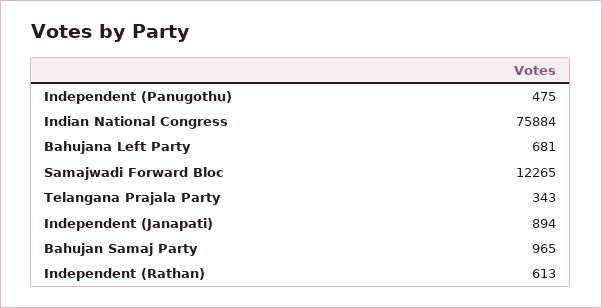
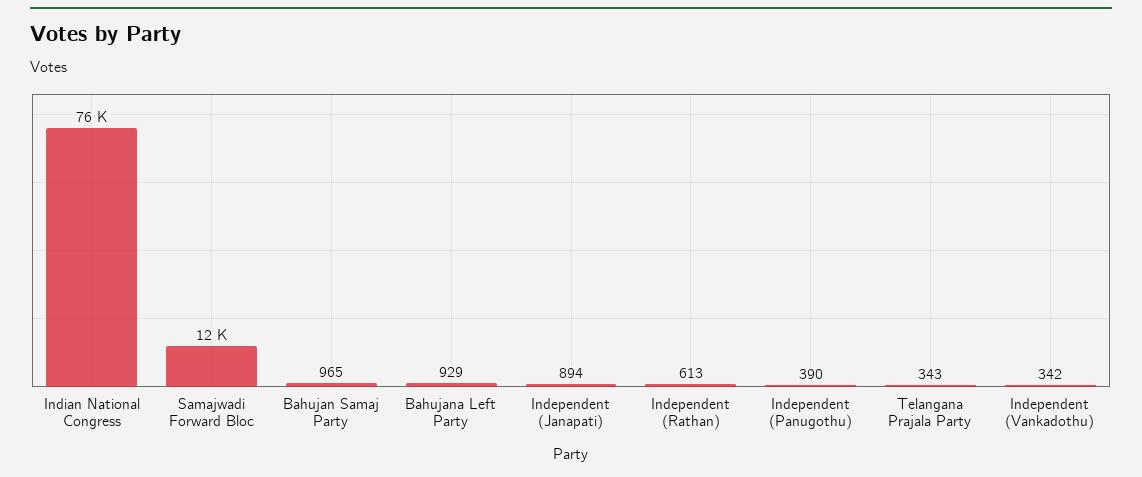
Independent (Panugothu): 475 -> 390
Bahujana Left Party: 681 -> 929
Independent (Vankadothu): none -> 342

